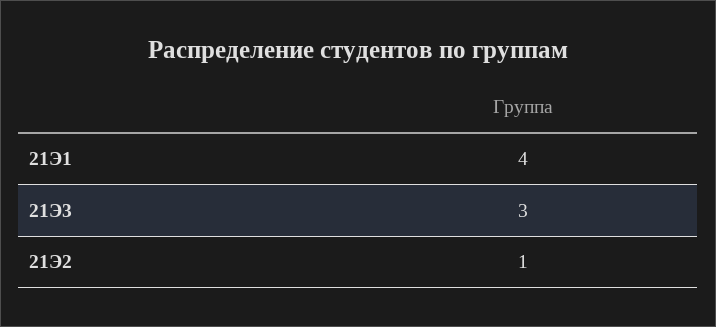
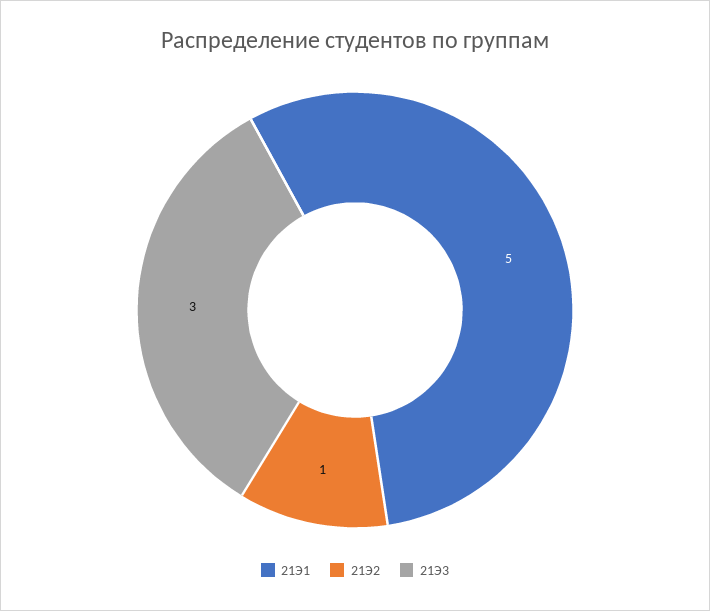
21Э1: 4 -> 5

